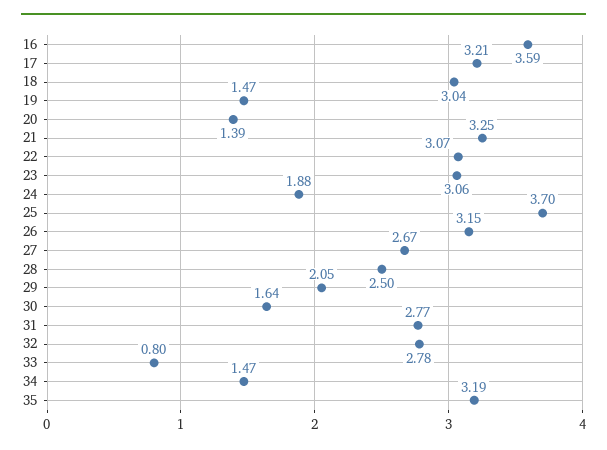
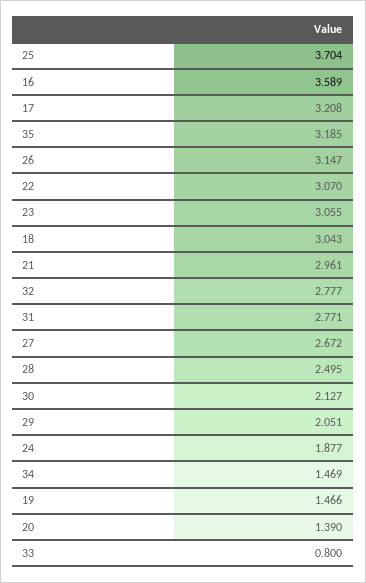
21: 3.25 -> 2.961
30: 1.64 -> 2.127

